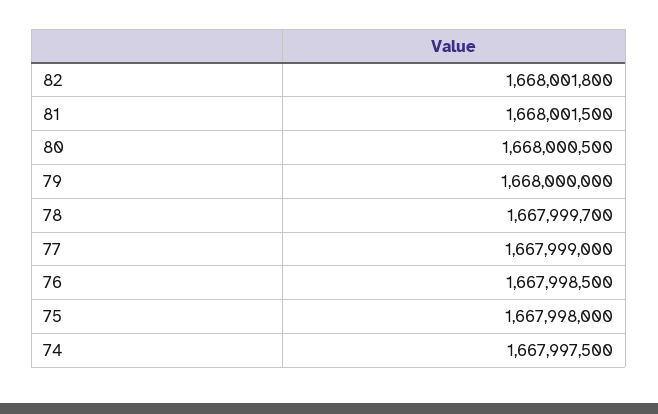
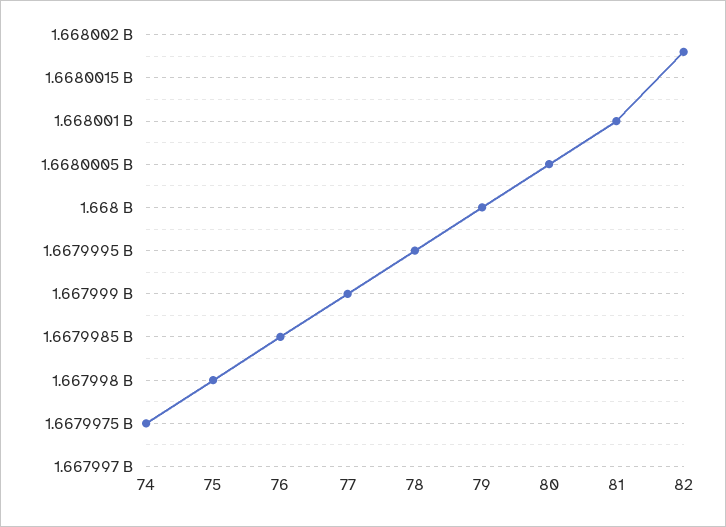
81: 1668001500 -> 1668001000
78: 1667999700 -> 1667999500

